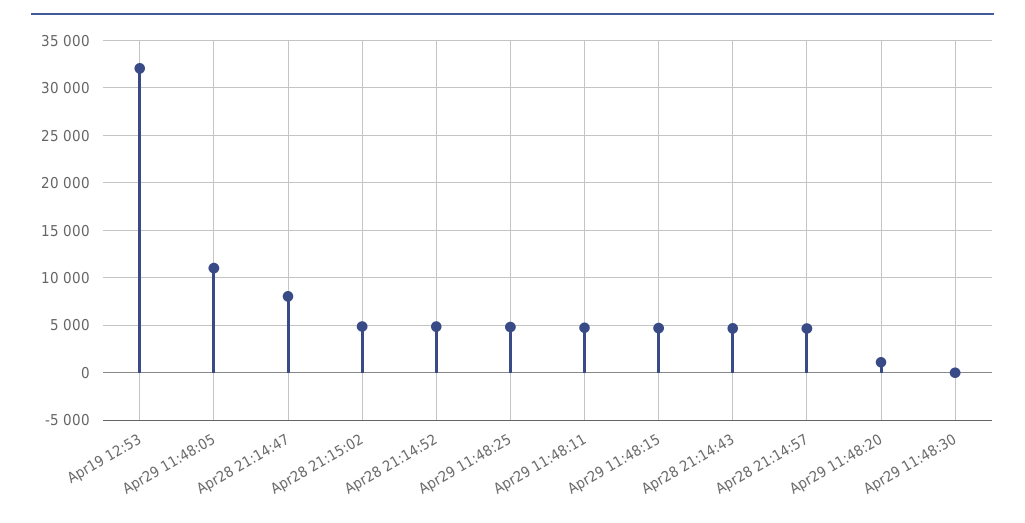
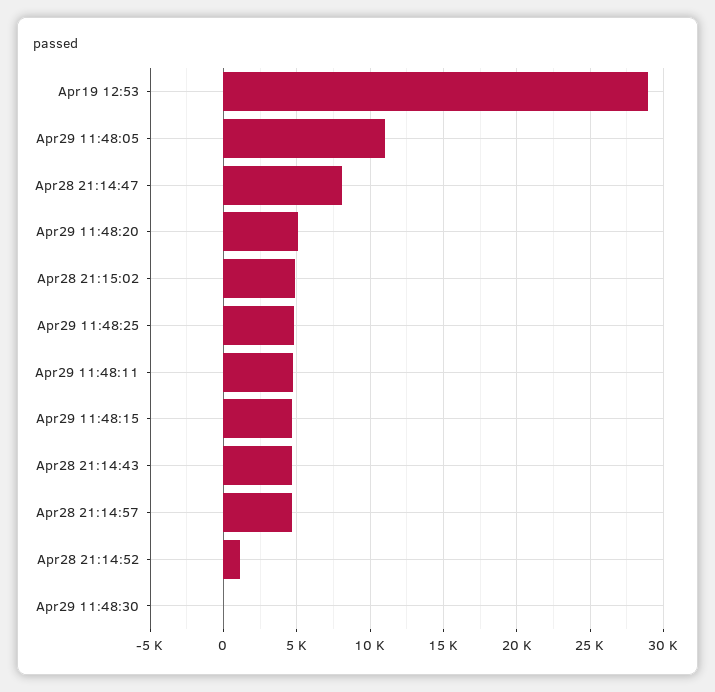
Apr19 12:53: 32000 -> 29000
Apr28 21:14:52: 5000 -> 1000
Apr29 11:48:20: 1000 -> 5000

